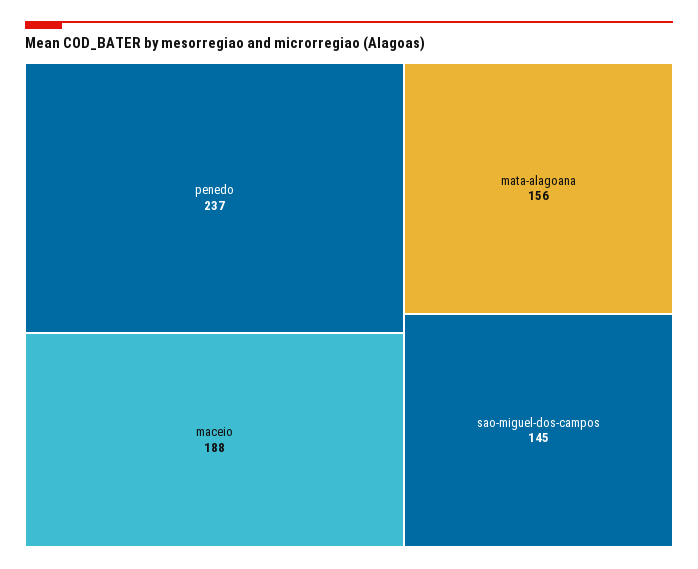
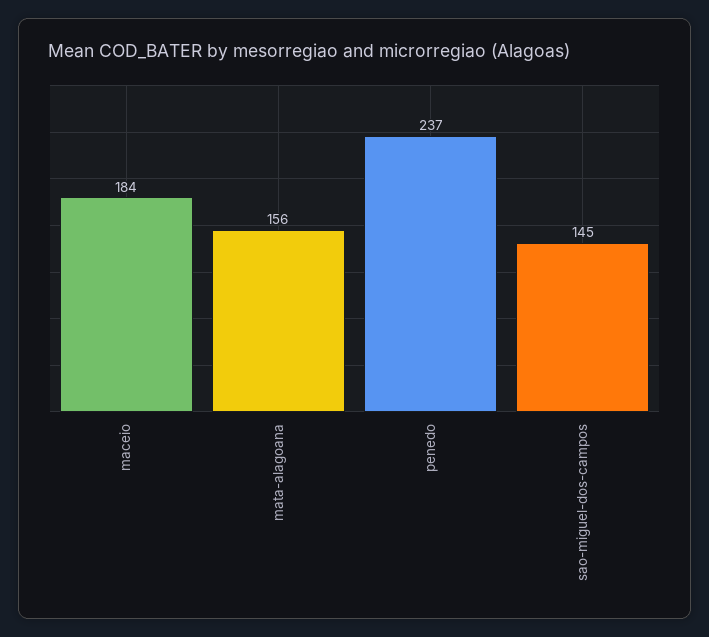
maceio: 188 -> 184

